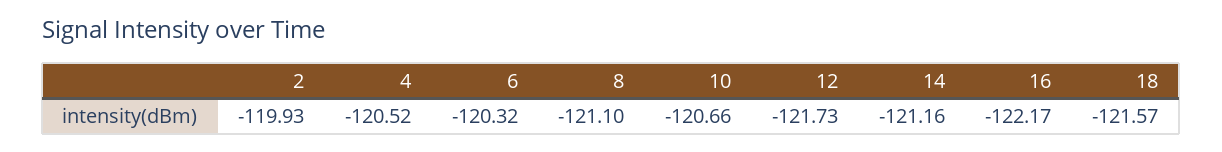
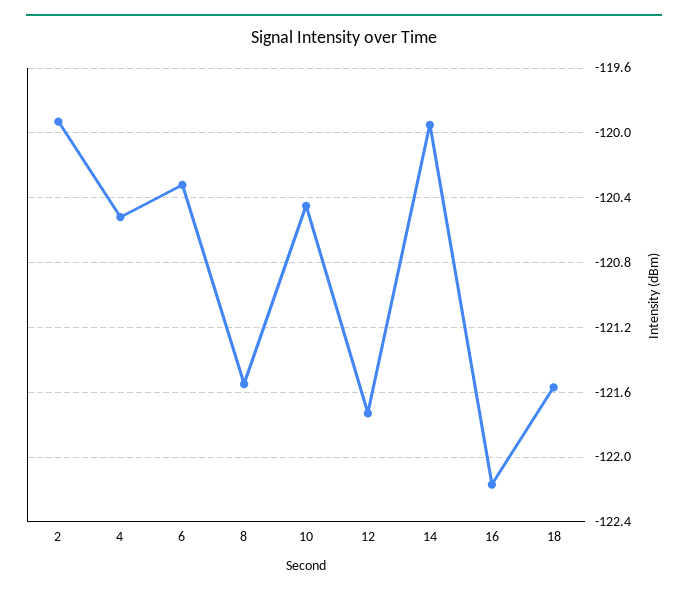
8: -121.1 -> -121.55
10: -120.66 -> -120.45
14: -121.16 -> -119.95

